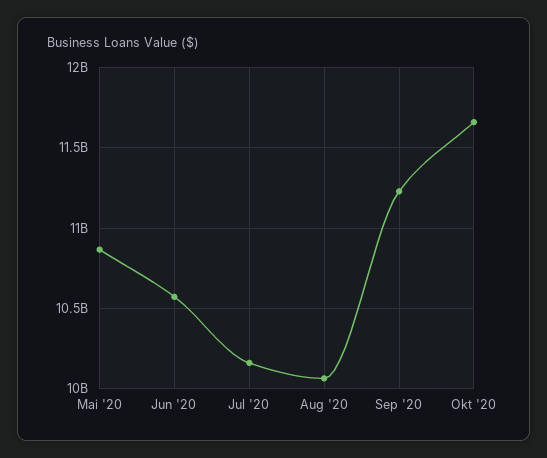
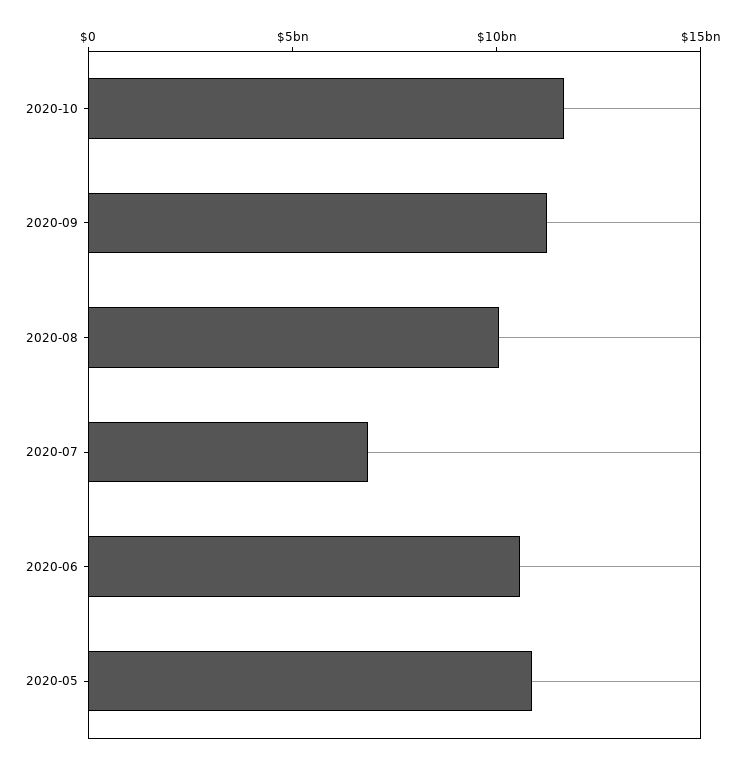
Jul '20: 10150000000 -> 7000000000

